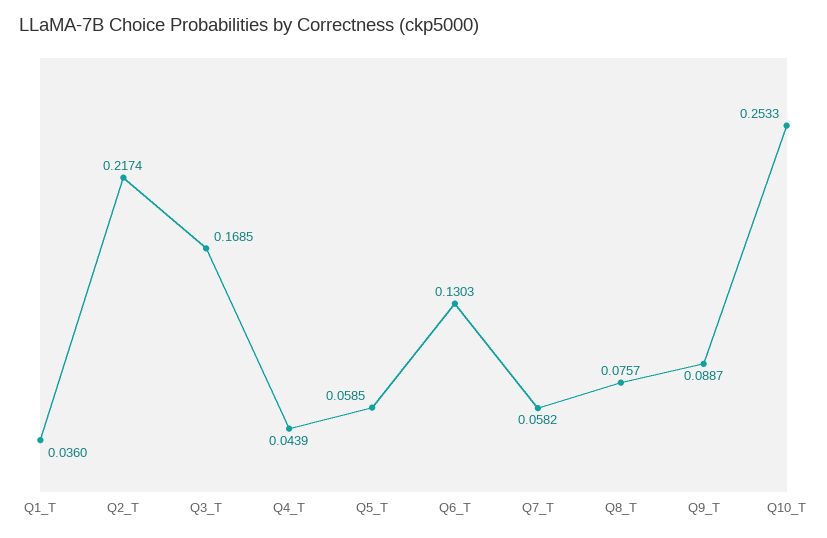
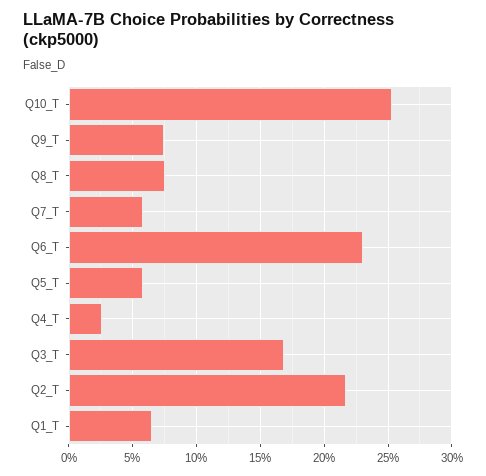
Q1_T: 0.036 -> 0.065
Q4_T: 0.0439 -> 0.025
Q6_T: 0.1303 -> 0.23
Q9_T: 0.0887 -> 0.075

